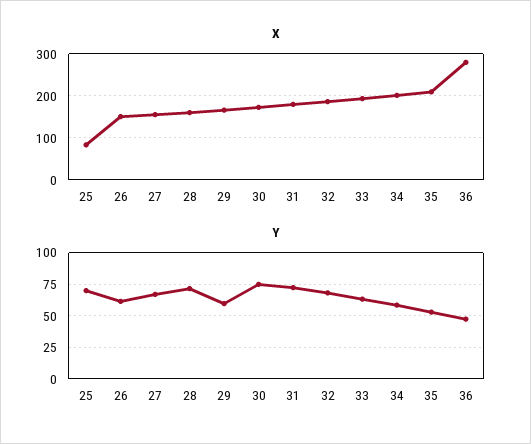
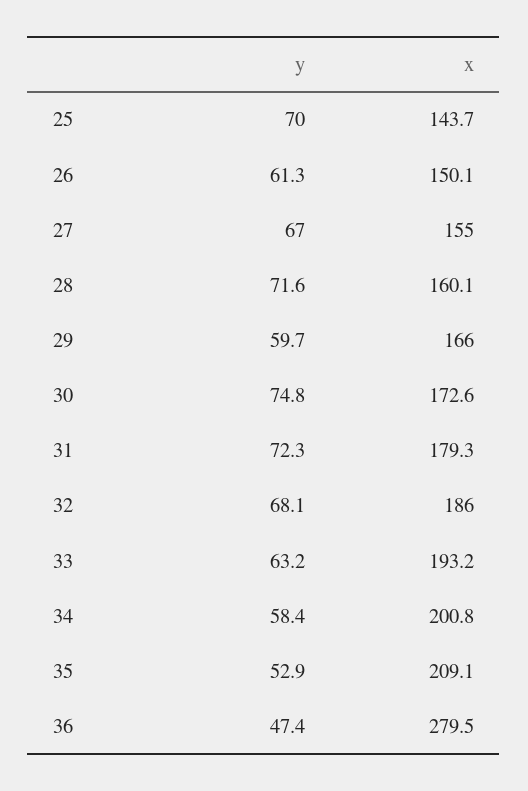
X, 25: 80 -> 143.7

